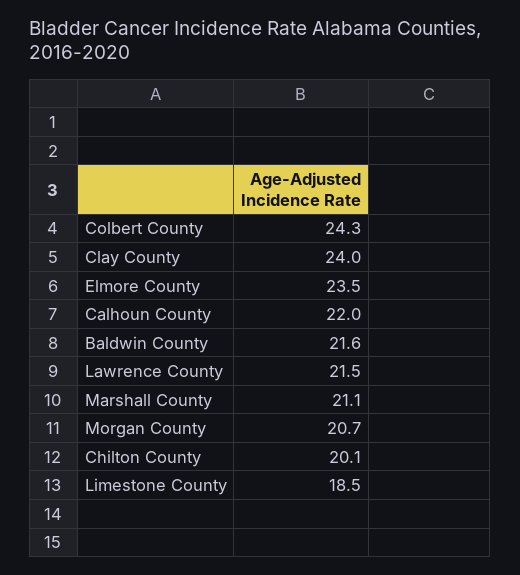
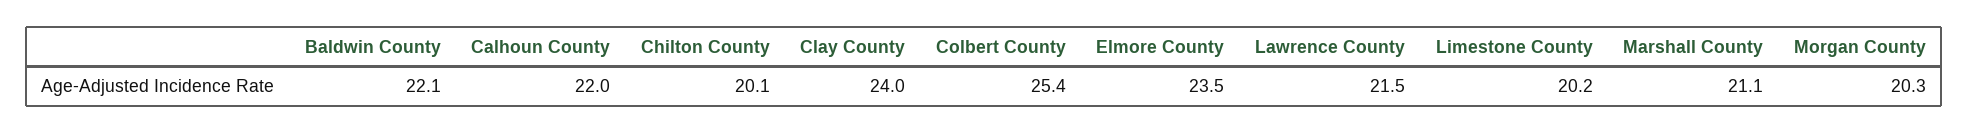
Colbert County: 24.3 -> 25.4
Baldwin County: 21.6 -> 22.1
Morgan County: 20.7 -> 20.3
Limestone County: 18.5 -> 20.2

